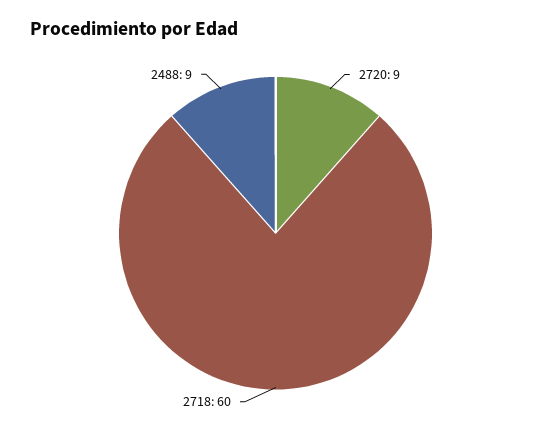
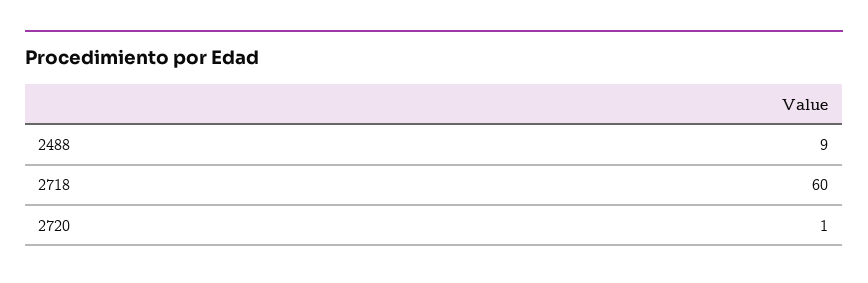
2720: 9 -> 1

